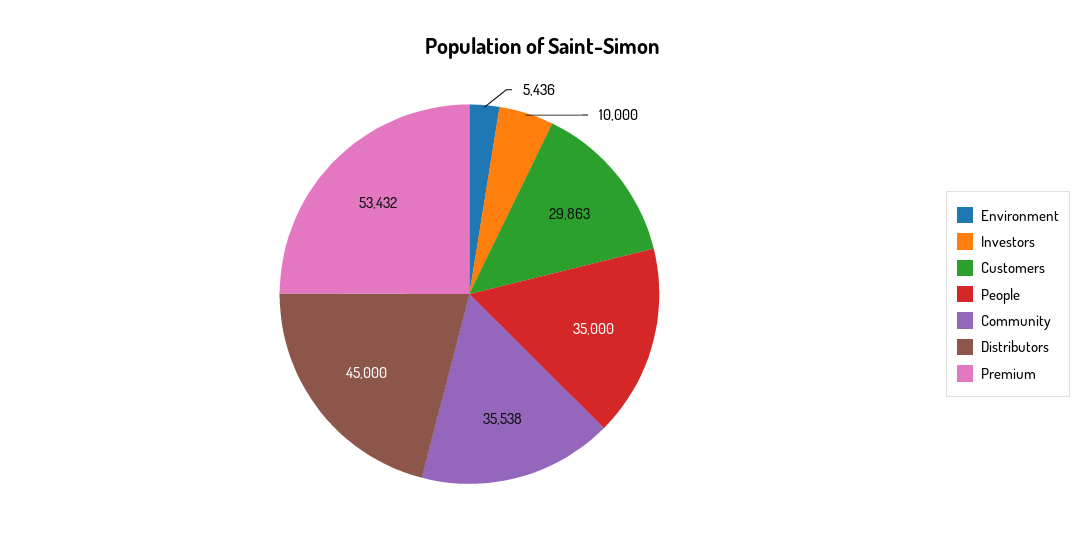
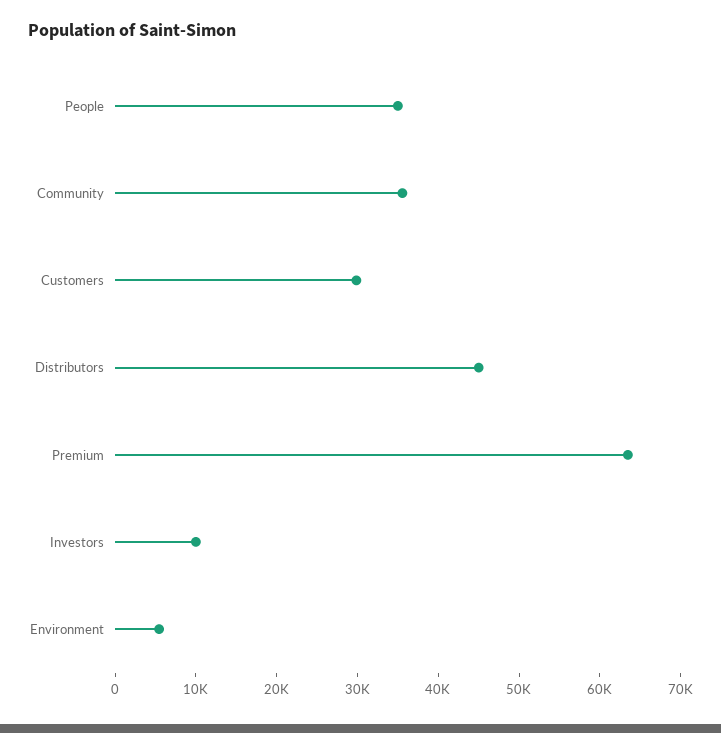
Premium: 53432 -> 64000

